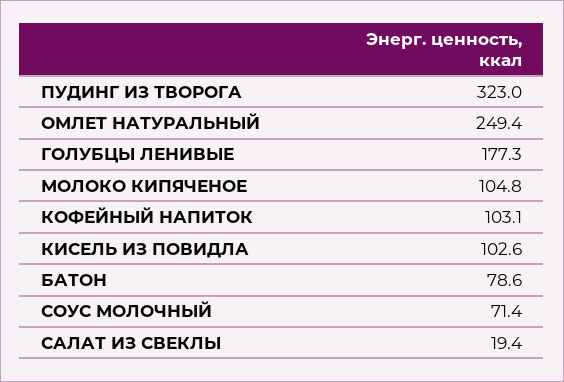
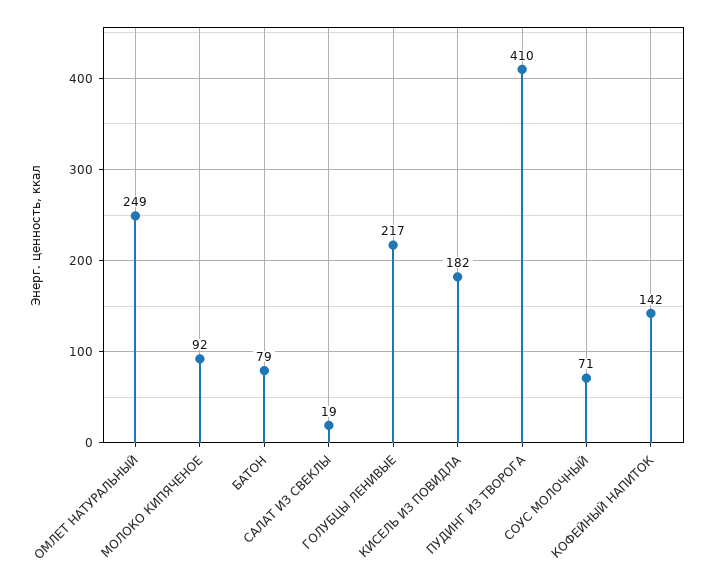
ПУДИНГ ИЗ ТВОРОГА: 323 -> 410
ГОЛУБЦЫ ЛЕНИВЫЕ: 177.3 -> 217
МОЛОКО КИПЯЧЕНОЕ: 104.8 -> 92
КОФЕЙНЫЙ НАПИТОК: 103.1 -> 142
КИСЕЛЬ ИЗ ПОВИДЛА: 102.6 -> 182

